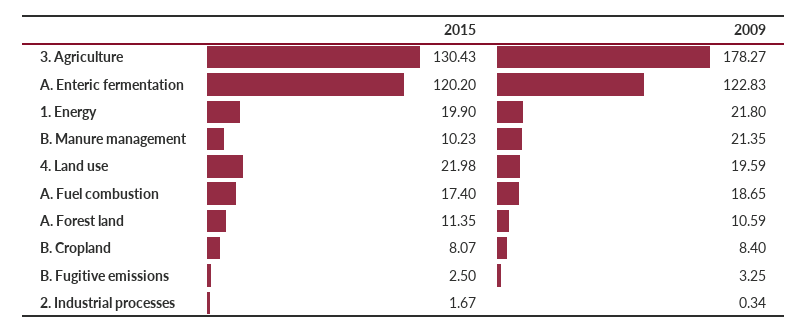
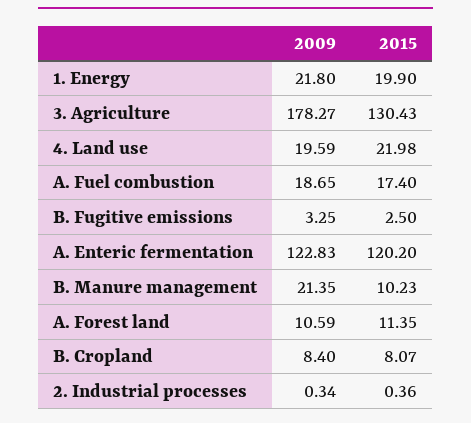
2015, 2. Industrial processes: 1.67 -> 0.36

